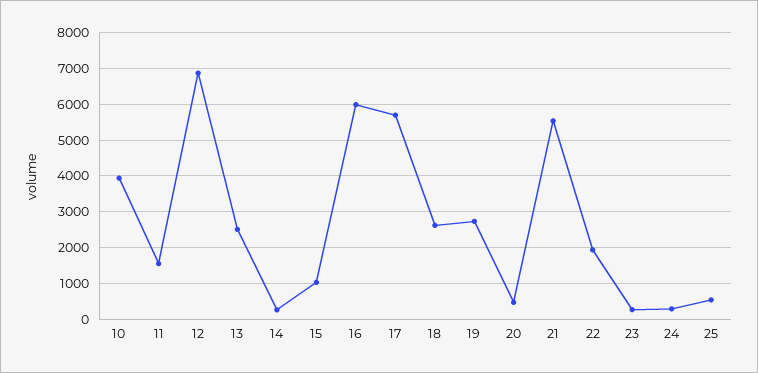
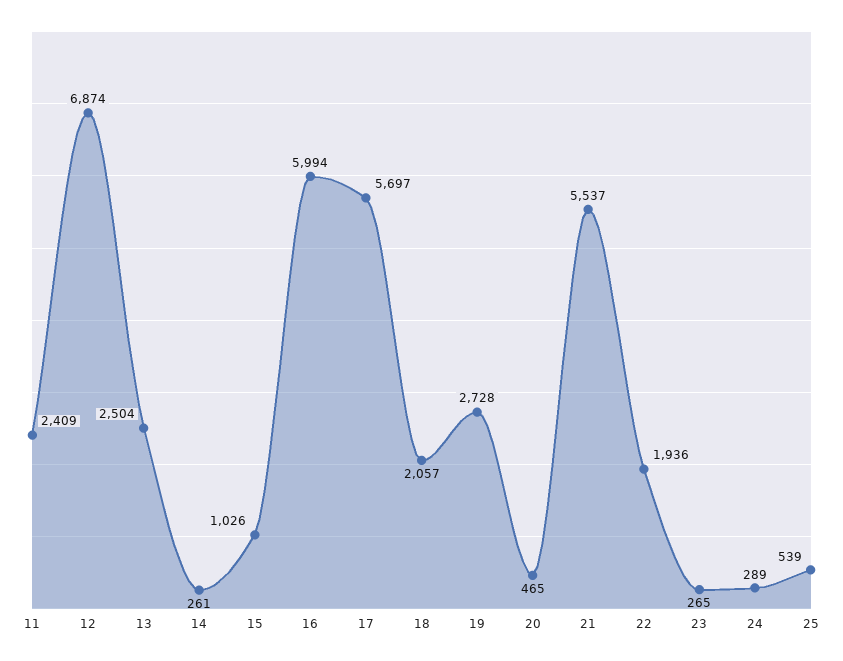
10: 4000 -> none
11: 1600 -> 2409
18: 2600 -> 2057

